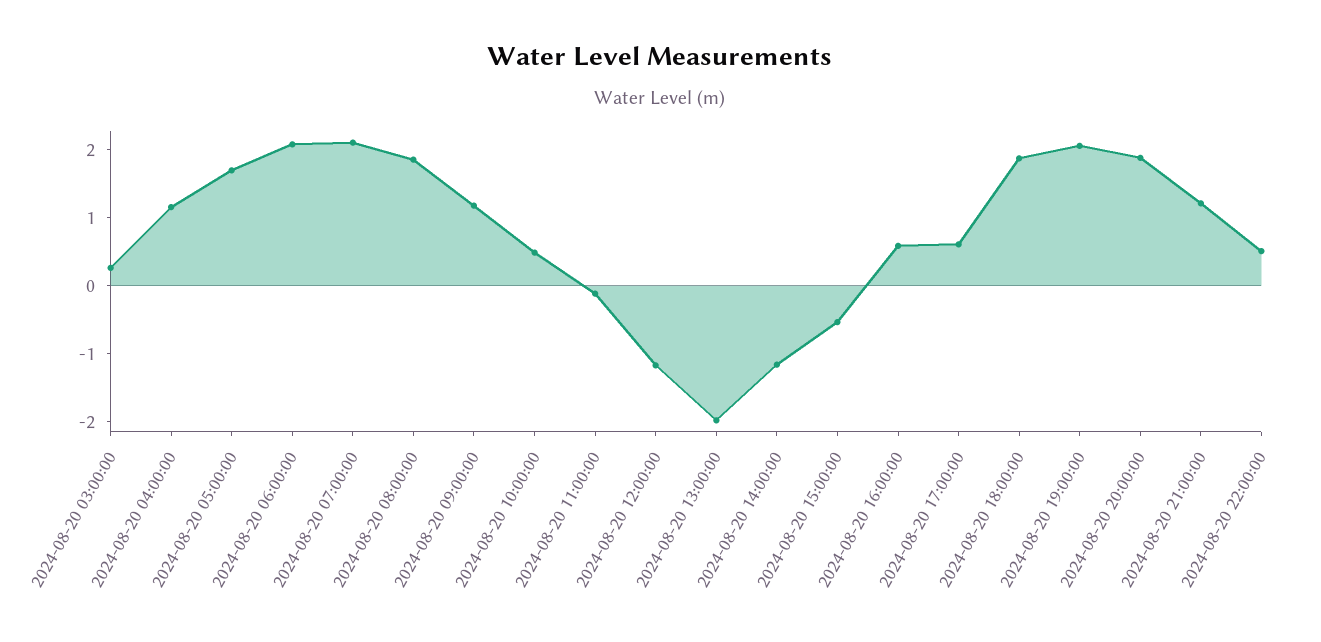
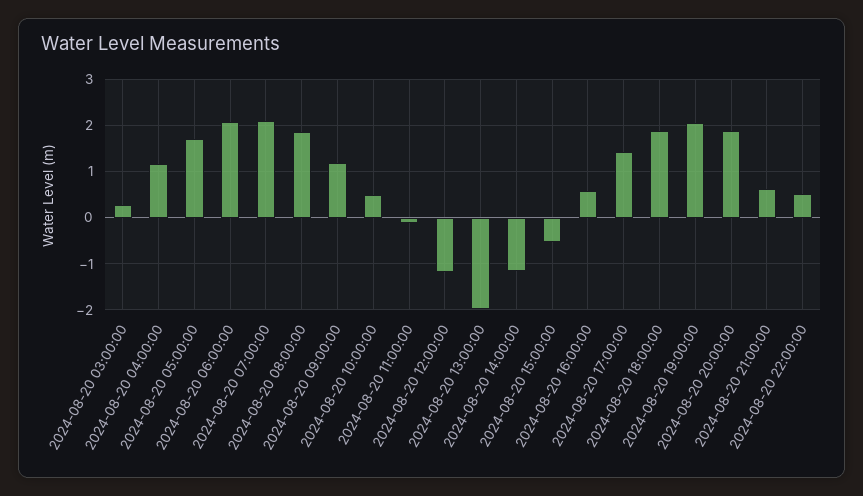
2024-08-20 17:00:00: 0.6 -> 1.4
2024-08-20 21:00:00: 1.2 -> 0.6

